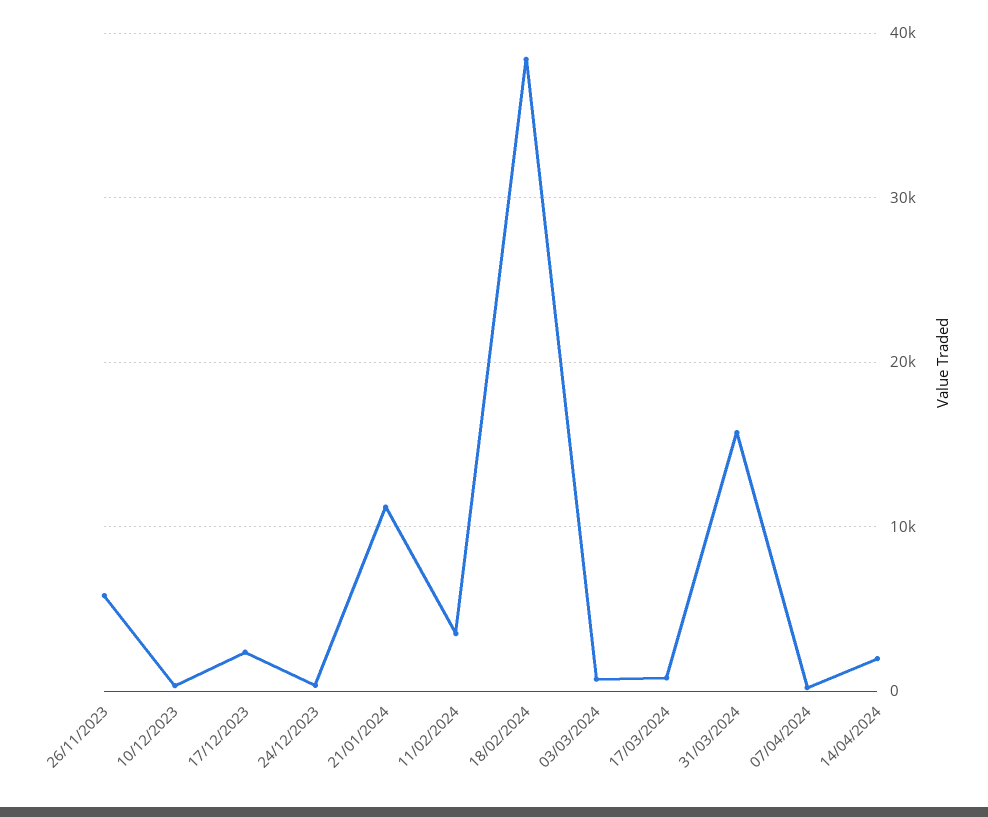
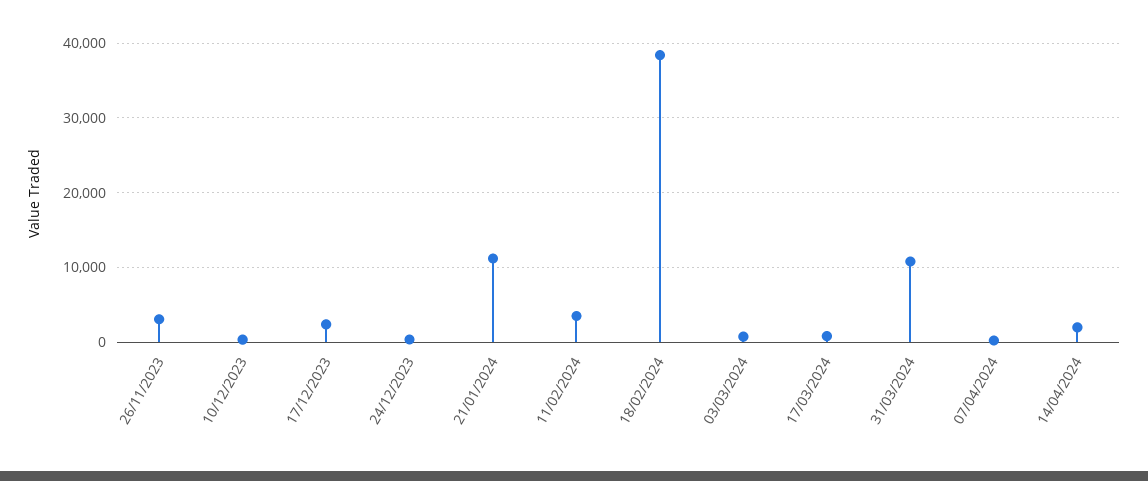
26/11/2023: 6000 -> 3000
31/03/2024: 16000 -> 11000

